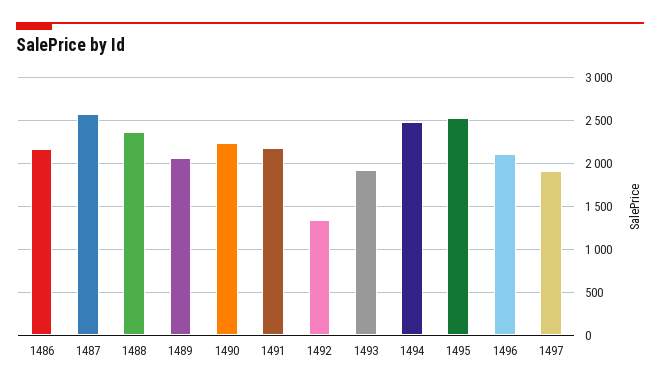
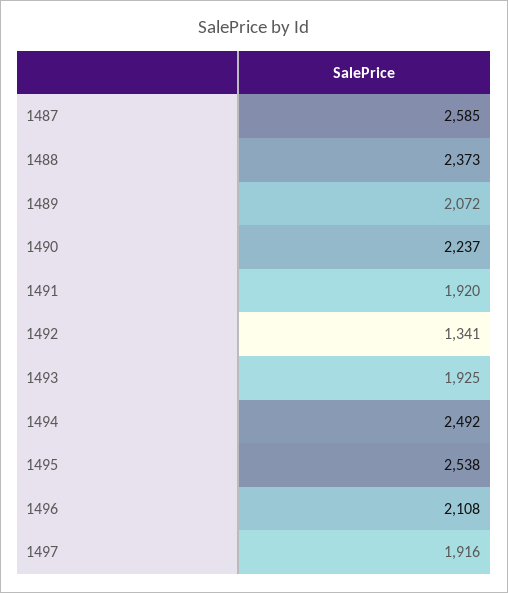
1486: 2200 -> none
1491: 2200 -> 1920

